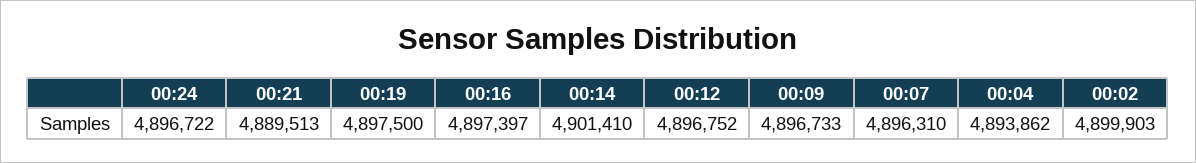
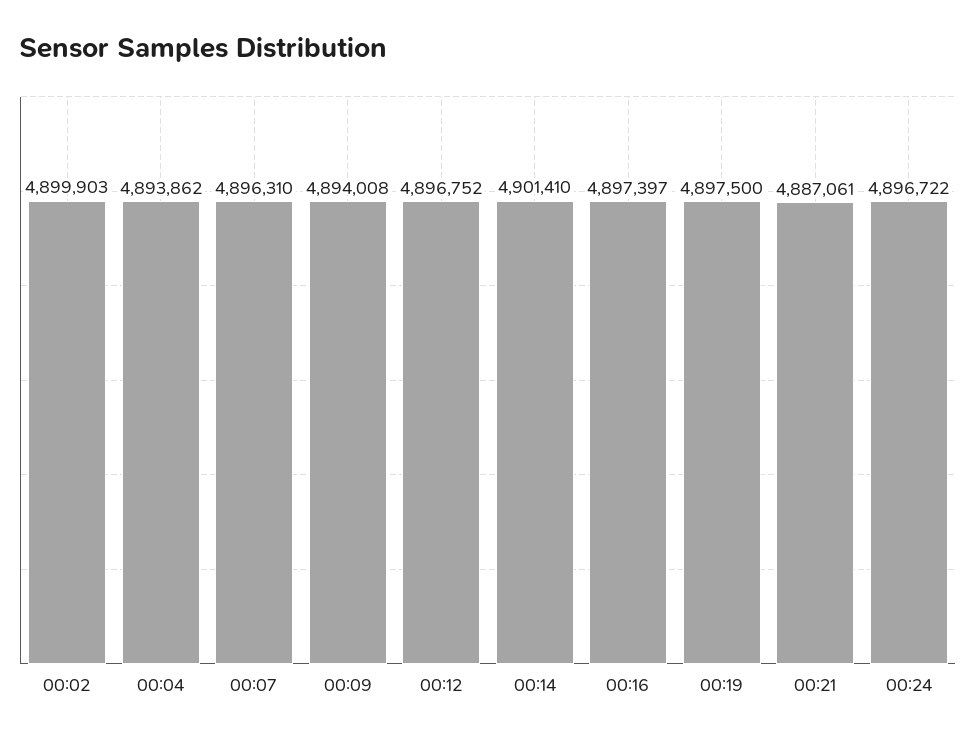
00:21: 4889513 -> 4887061
00:09: 4896733 -> 4894008

